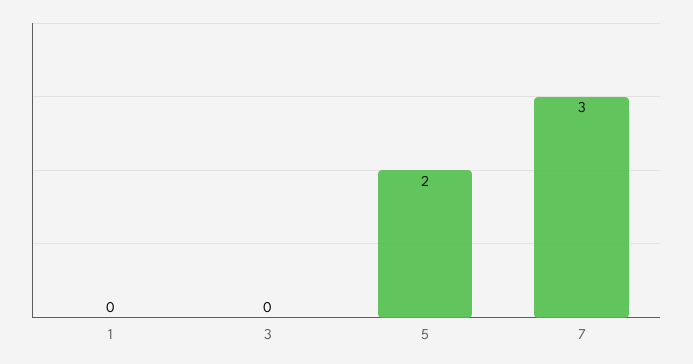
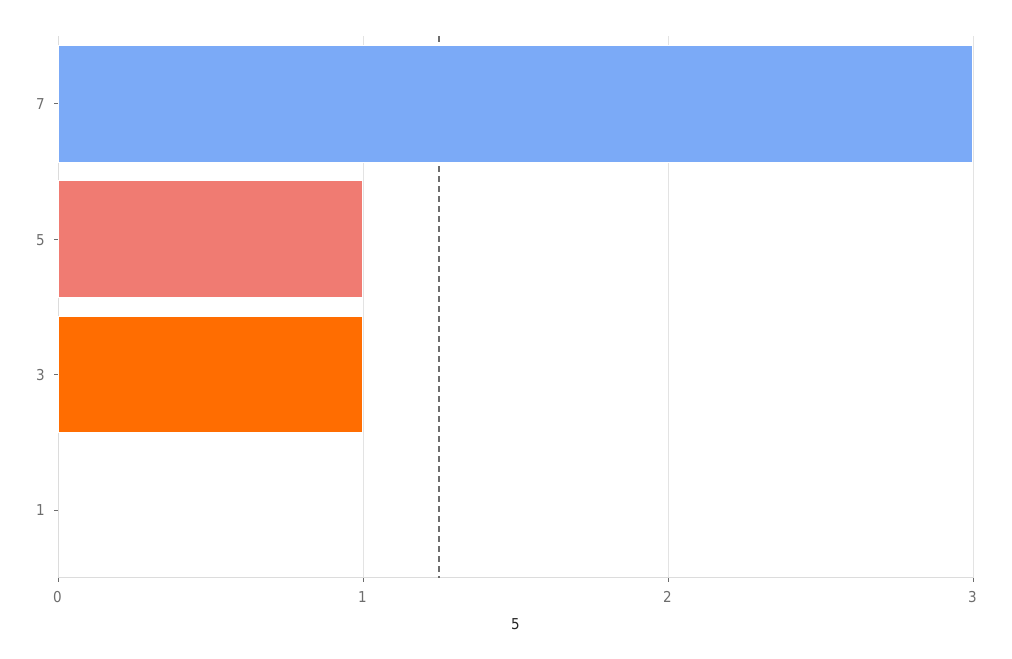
3: 0 -> 1
5: 2 -> 1

